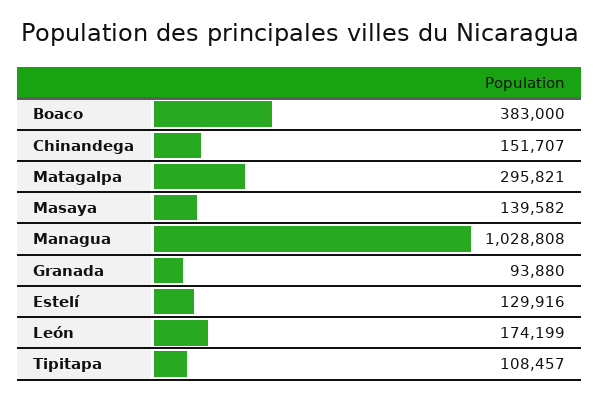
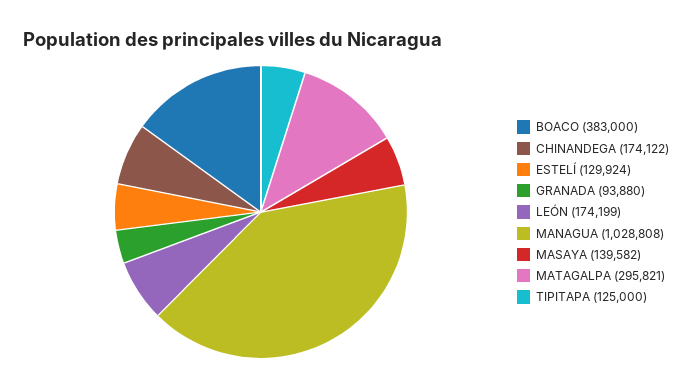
Chinandega: 151707 -> 174122
Estelí: 129916 -> 129924
Tipitapa: 108457 -> 125000

